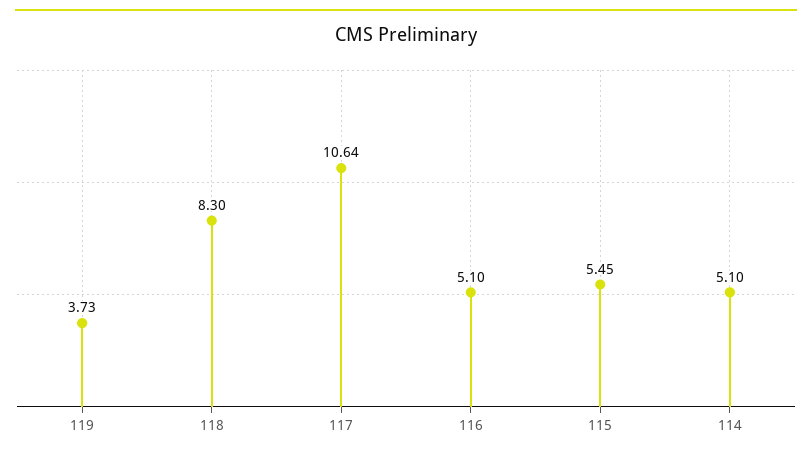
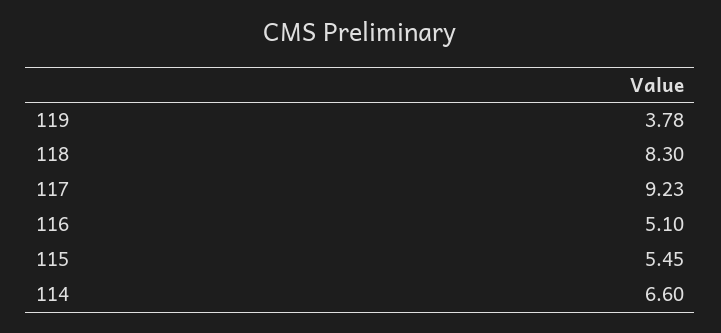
119: 3.73 -> 3.78
117: 10.64 -> 9.23
114: 5.1 -> 6.6

